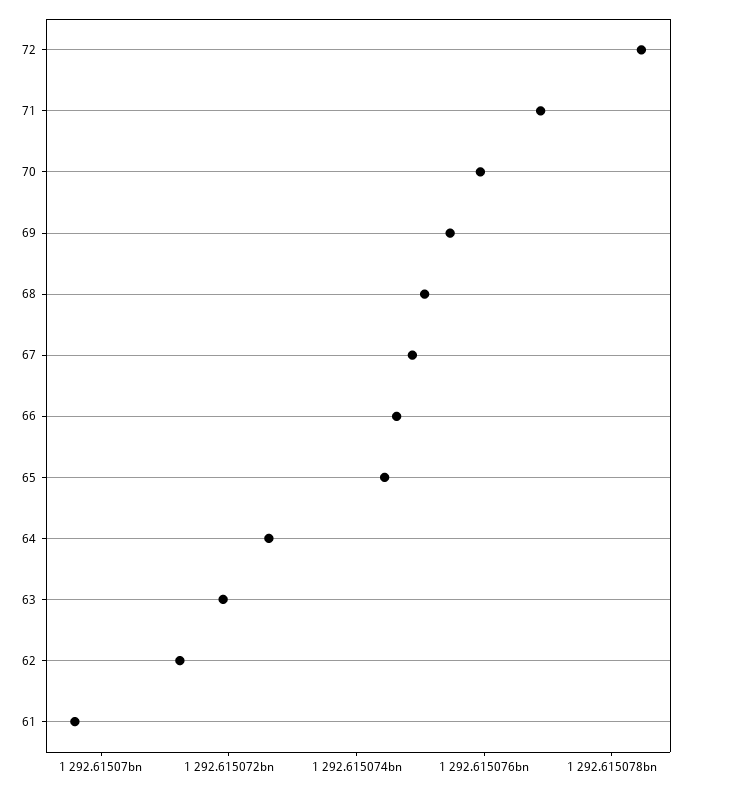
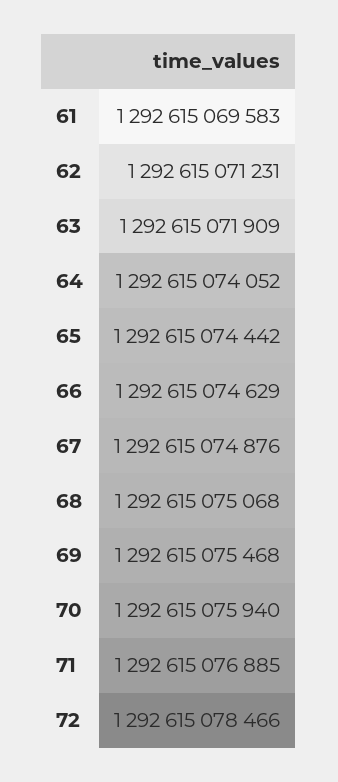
64: 1292615072500 -> 1292615074052

